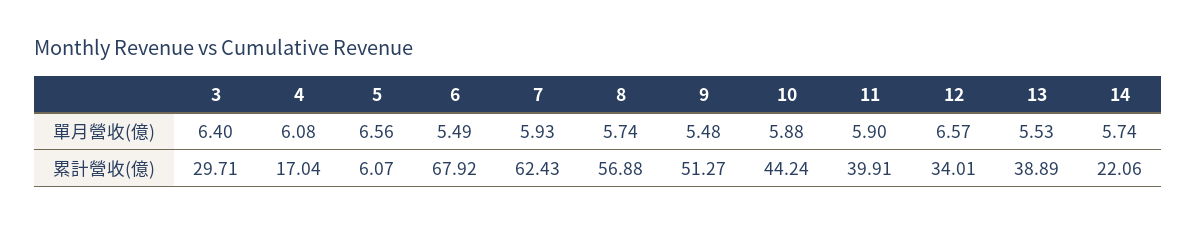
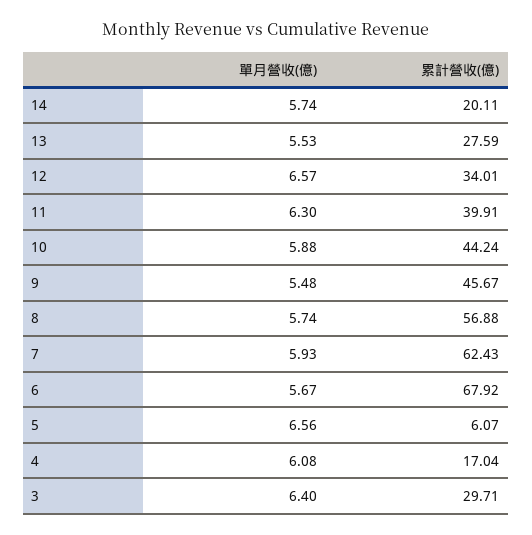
6, 單月營收(億): 5.49 -> 5.67
11, 單月營收(億): 5.9 -> 6.3
9, 累計營收(億): 51.27 -> 45.67
13, 累計營收(億): 38.89 -> 27.59
14, 累計營收(億): 22.06 -> 20.11

